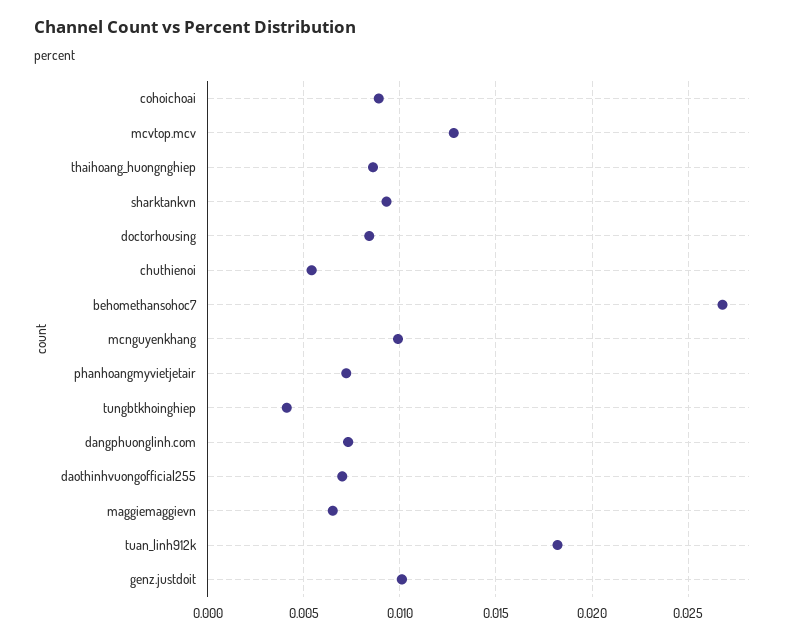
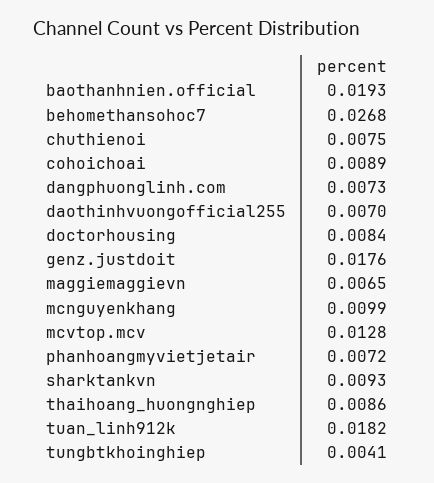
chuthienoi: 0.0055 -> 0.0075
genz.justdoit: 0.01 -> 0.0176
baothanhnien.official: none -> 0.0193

